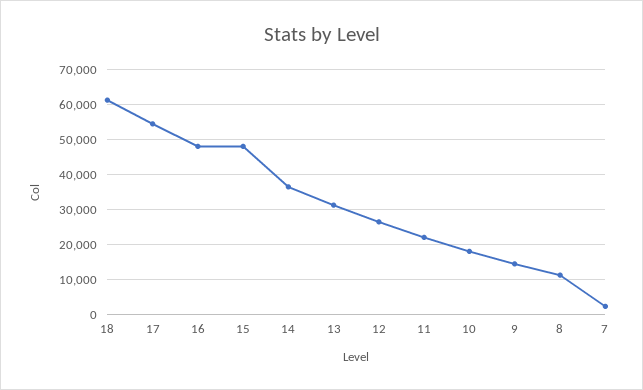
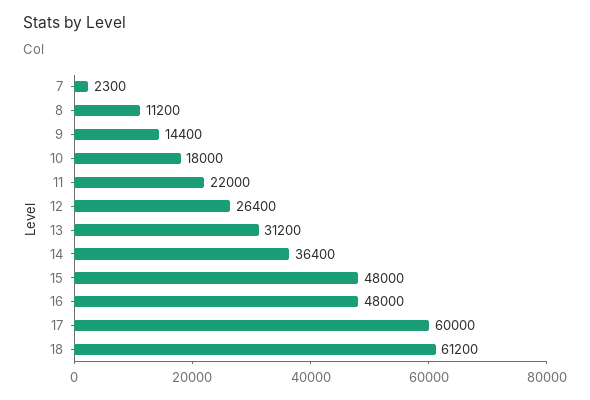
17: 54000 -> 60000

